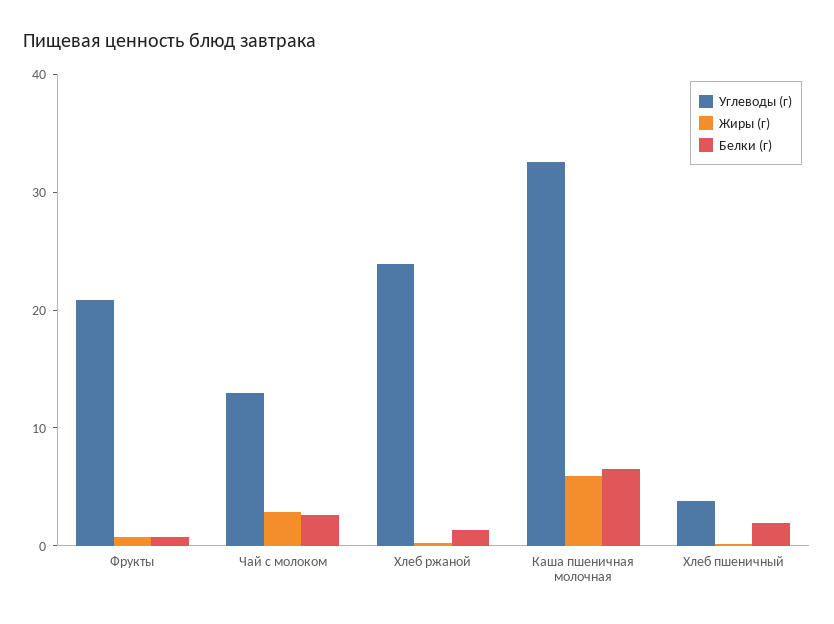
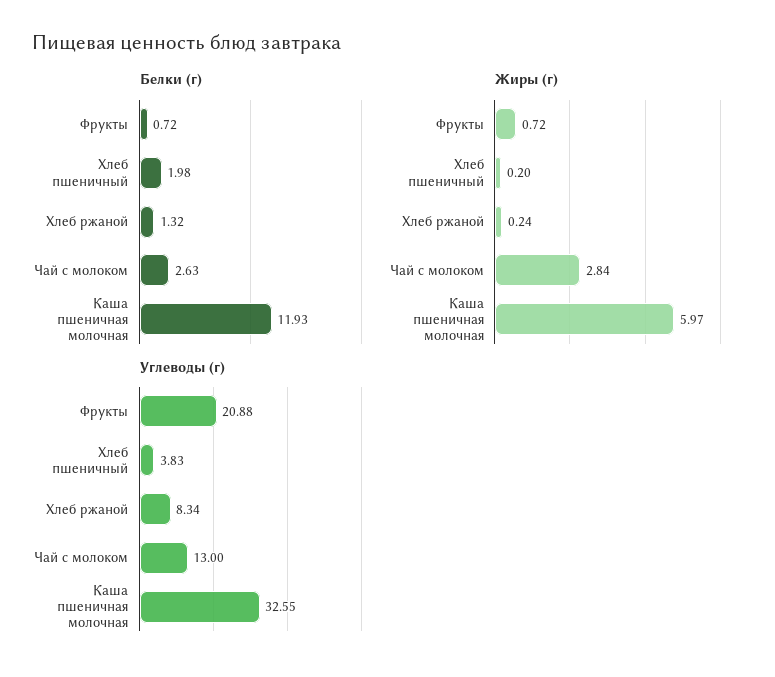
Углеводы (г), Хлеб ржаной: 24 -> 8.34
Белки (г), Каша пшеничная молочная: 6 -> 11.93

